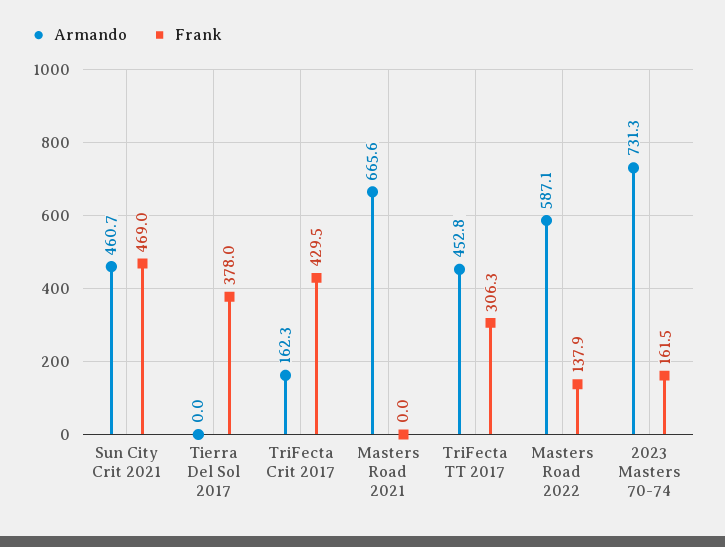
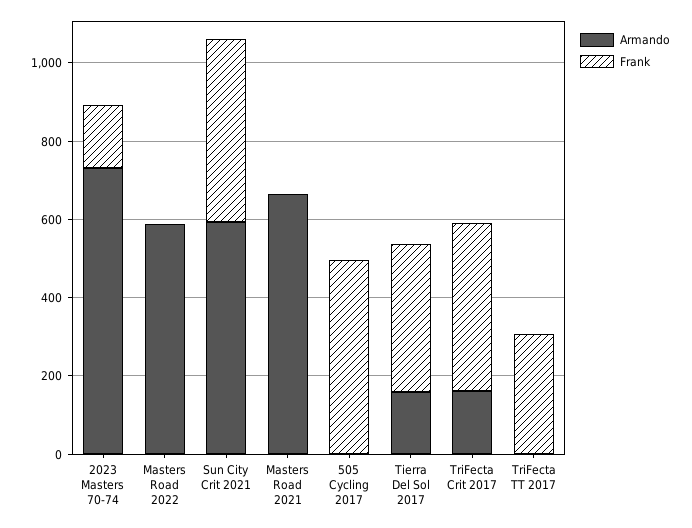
Armando, Sun City Crit 2021: 460.7 -> 600
Armando, Tierra Del Sol 2017: 0 -> 150
Armando, TriFecta TT 2017: 452.8 -> 0
Frank, Masters Road 2022: 137.9 -> 0
Armando, 505 Cycling 2017: none -> 0
Frank, 505 Cycling 2017: none -> 500

